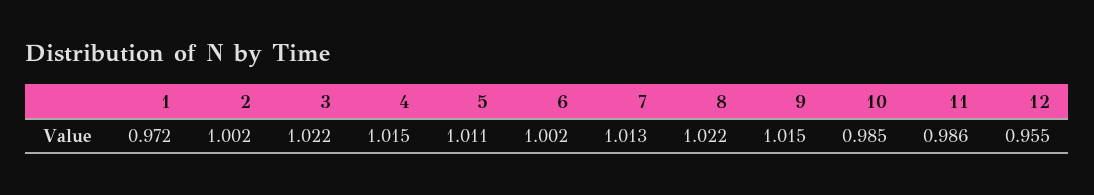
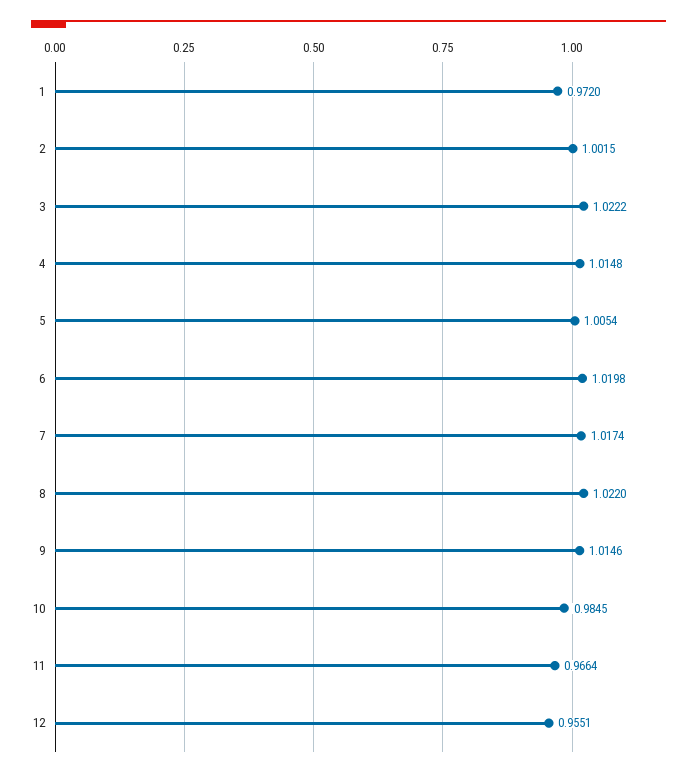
5: 1.011 -> 1.0054
6: 1.002 -> 1.0198
7: 1.013 -> 1.0174
11: 0.986 -> 0.9664

